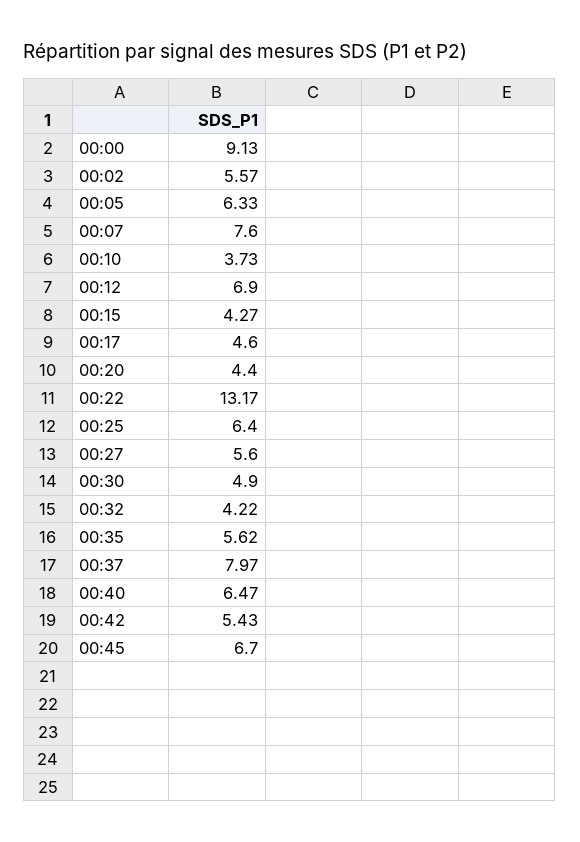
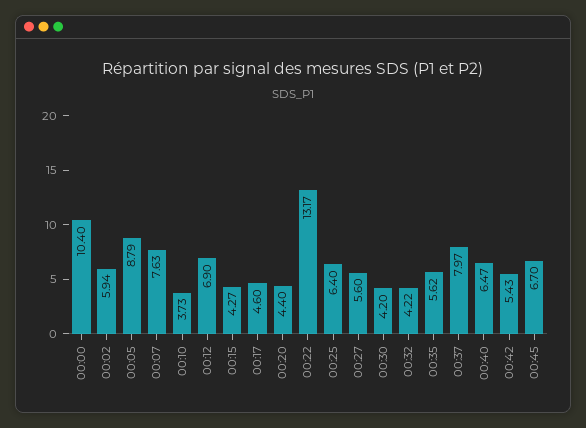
00:00: 9.13 -> 10.4
00:02: 5.57 -> 5.94
00:05: 6.33 -> 8.79
00:07: 7.6 -> 7.63
00:30: 4.9 -> 4.2

